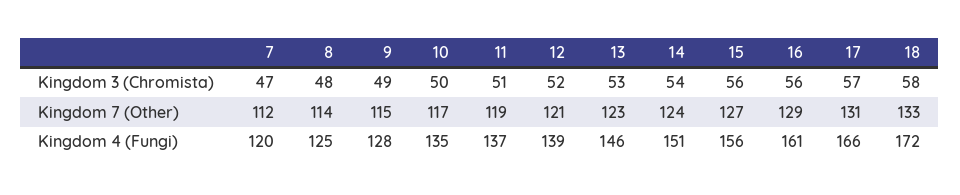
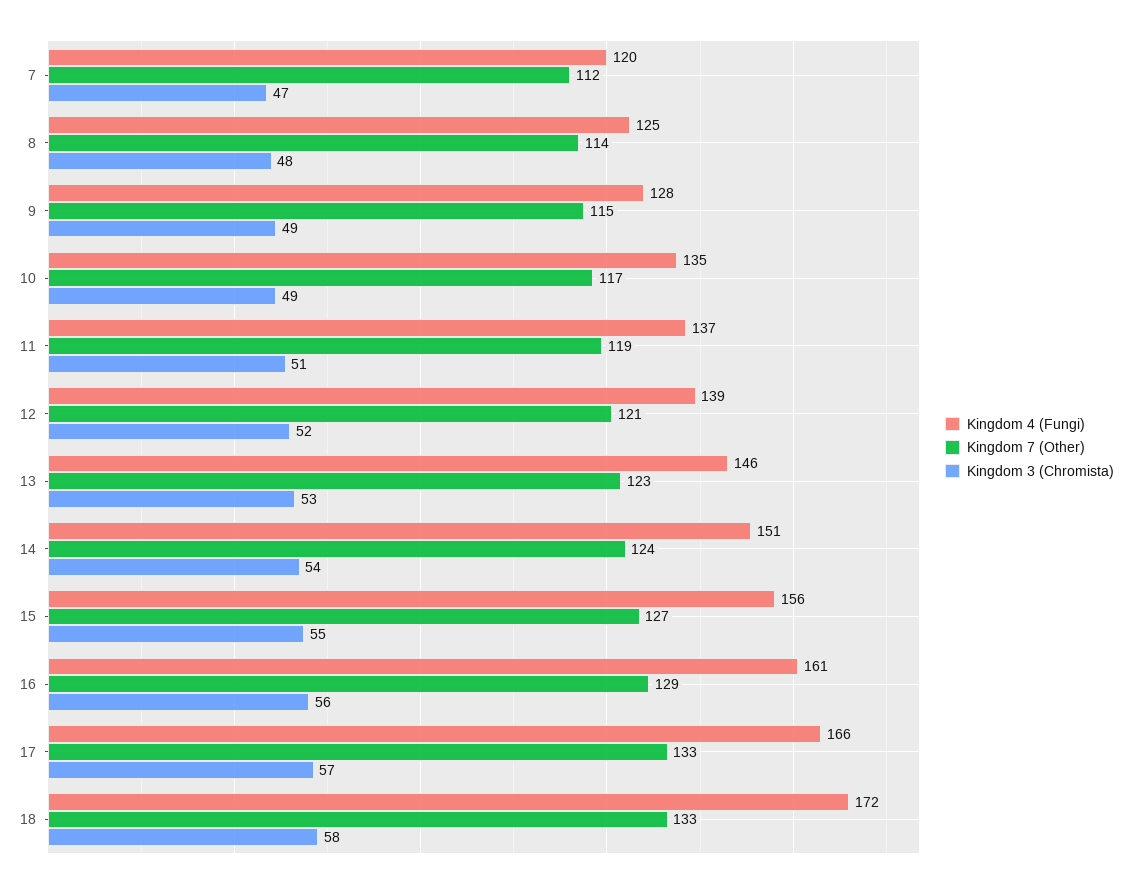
Kingdom 3 (Chromista), 10: 50 -> 49
Kingdom 3 (Chromista), 15: 56 -> 55
Kingdom 7 (Other), 17: 131 -> 133

